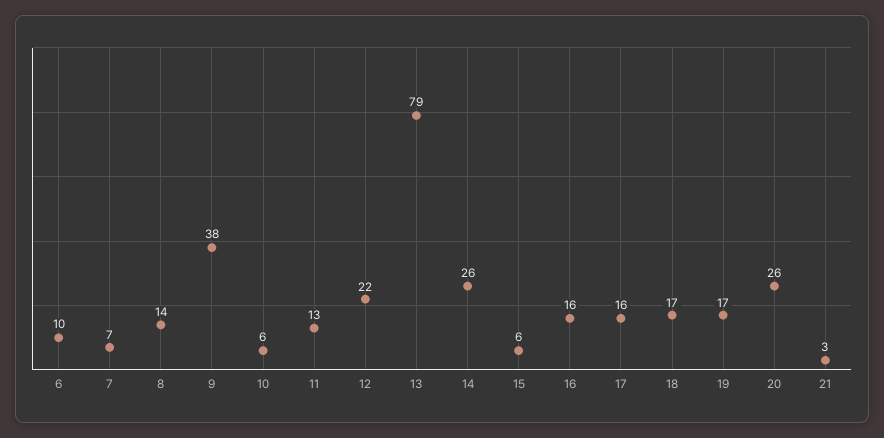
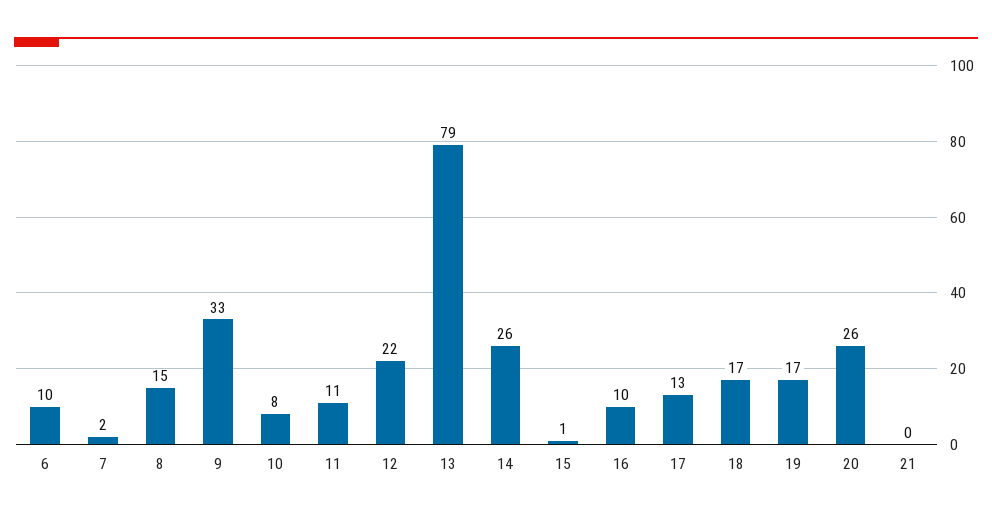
7: 7 -> 2
8: 14 -> 15
9: 38 -> 33
10: 6 -> 8
11: 13 -> 11
15: 6 -> 1
16: 16 -> 10
17: 16 -> 13
21: 3 -> 0

